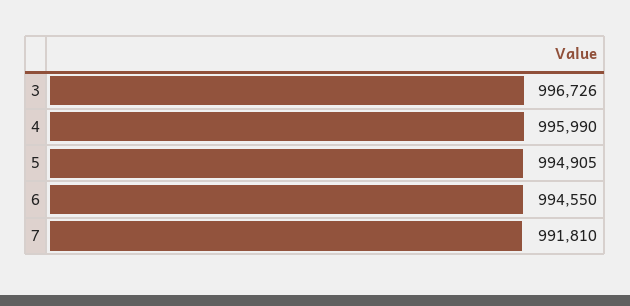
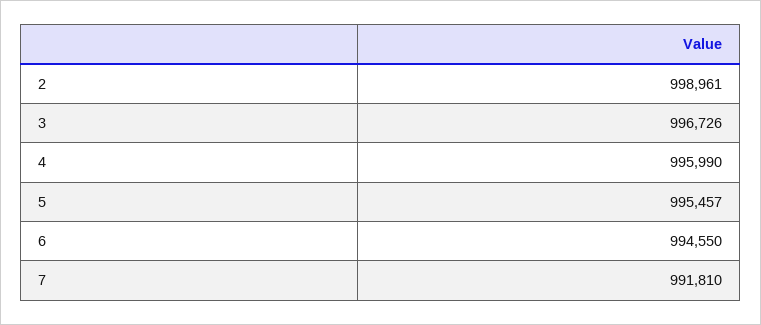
5: 994905 -> 995457
2: none -> 998961

